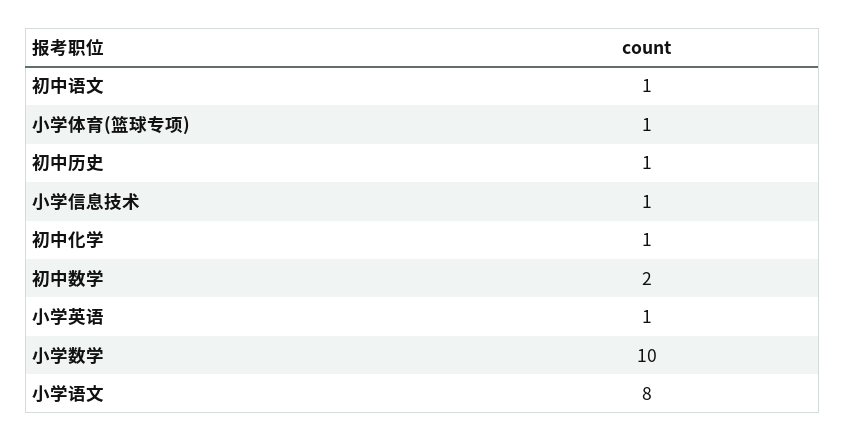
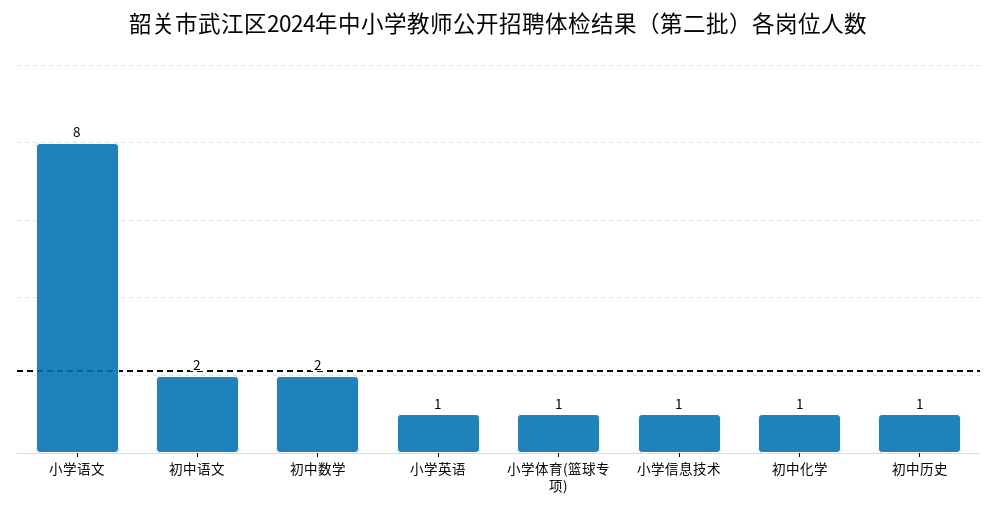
初中语文: 1 -> 2
小学数学: 10 -> none

